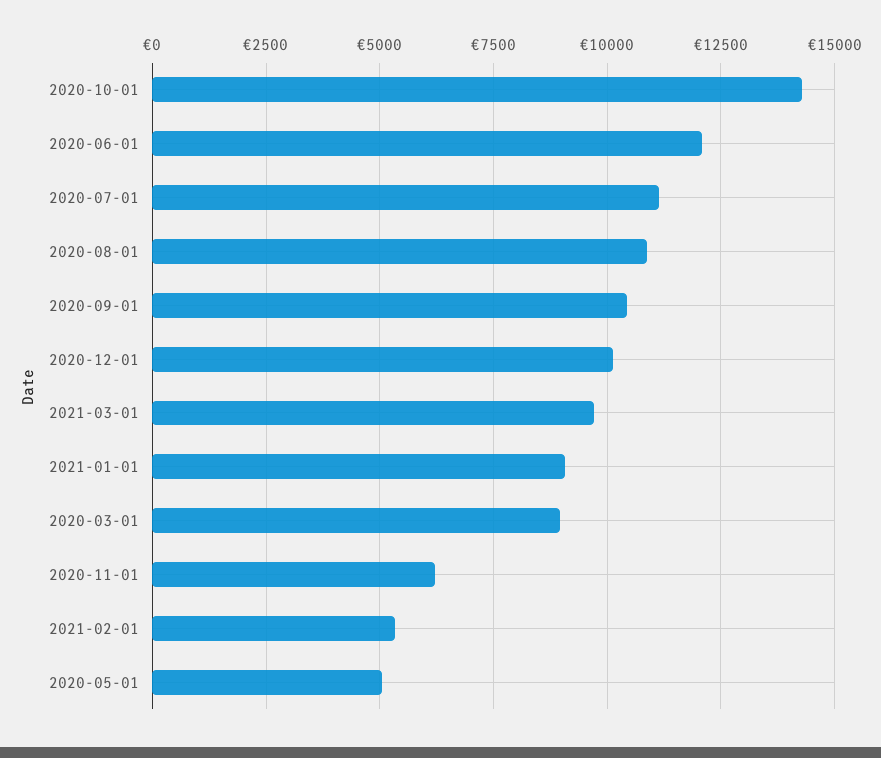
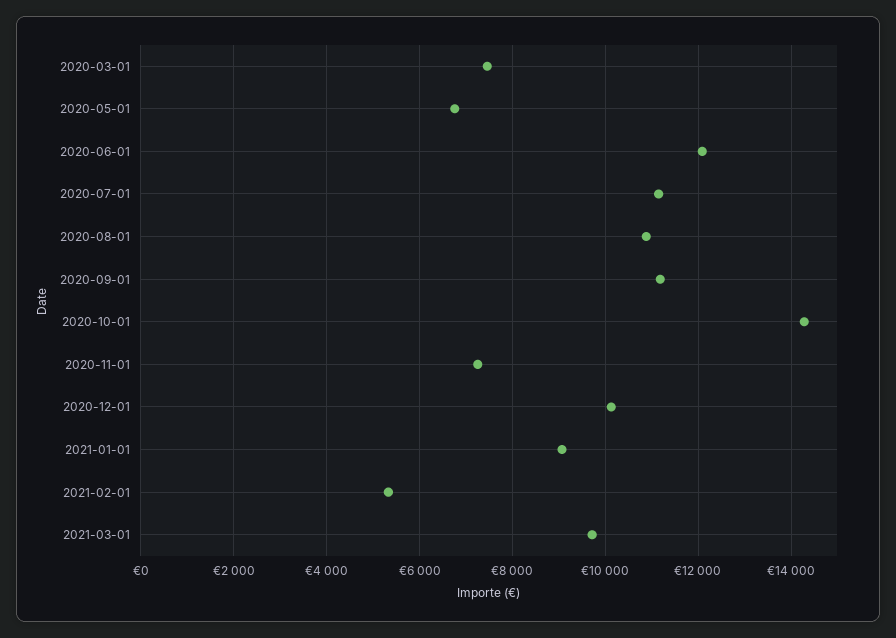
2020-09-01: 10500 -> 11200
2020-03-01: 9000 -> 7400
2020-11-01: 6250 -> 7200
2020-05-01: 5000 -> 6800

